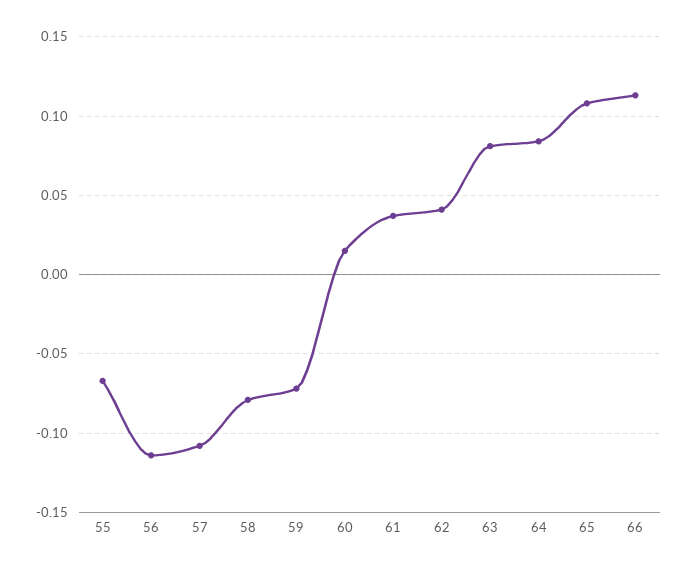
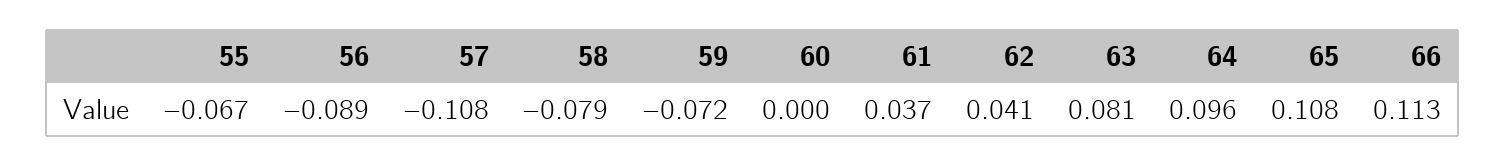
56: -0.115 -> -0.089
60: 0.015 -> 0
64: 0.085 -> 0.096

